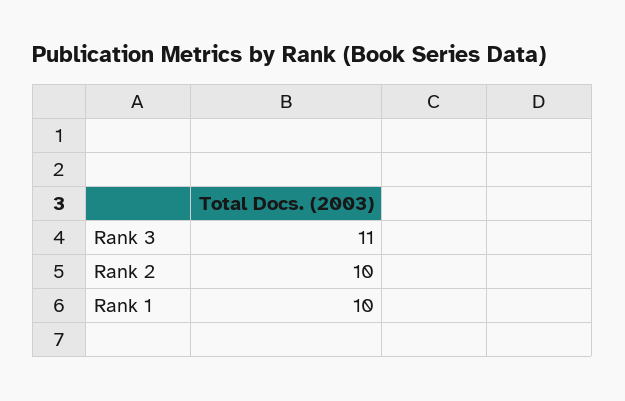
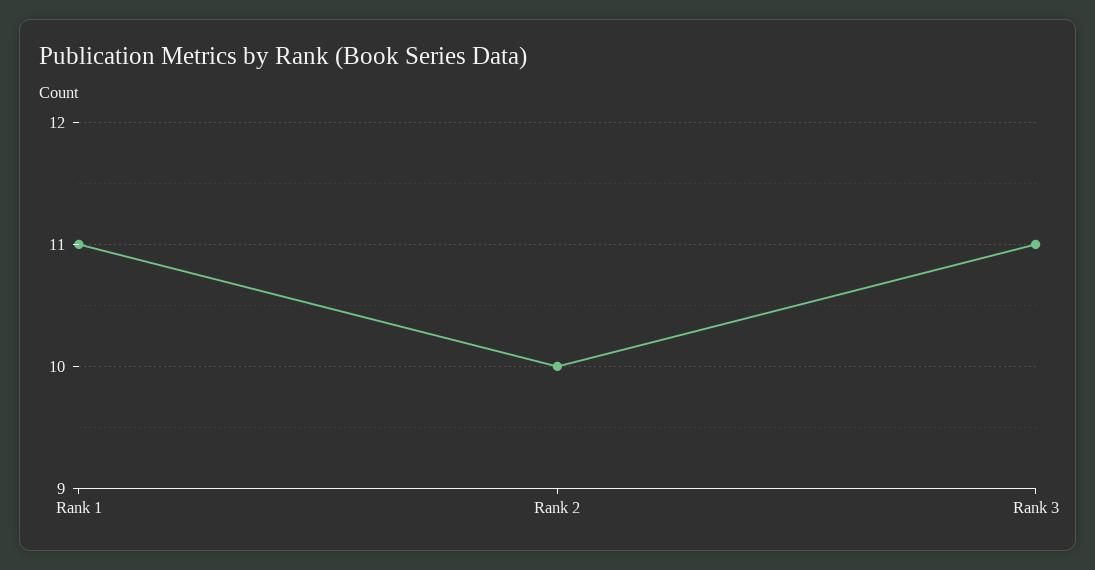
Rank 1: 10 -> 11

